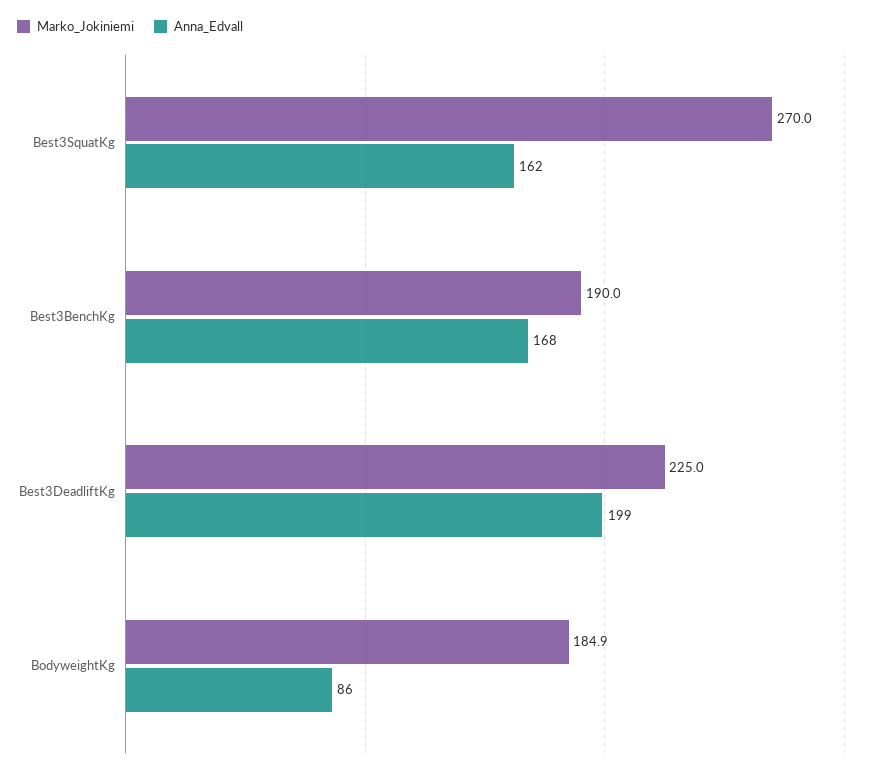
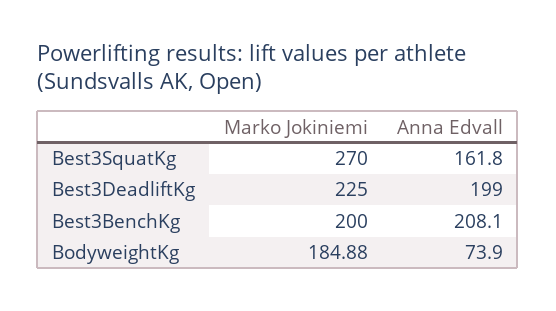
Marko_Jokiniemi, Best3BenchKg: 190 -> 200
Anna_Edvall, Best3BenchKg: 168 -> 208.1
Anna_Edvall, BodyweightKg: 86 -> 73.9

